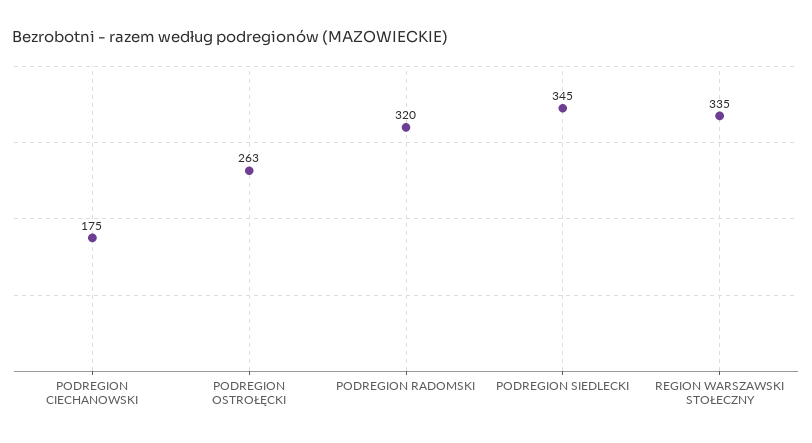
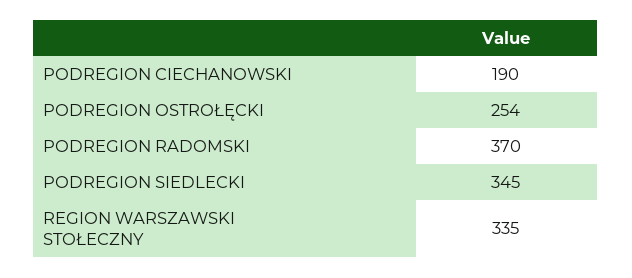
PODREGION CIECHANOWSKI: 175 -> 190
PODREGION OSTROŁĘCKI: 263 -> 254
PODREGION RADOMSKI: 320 -> 370

